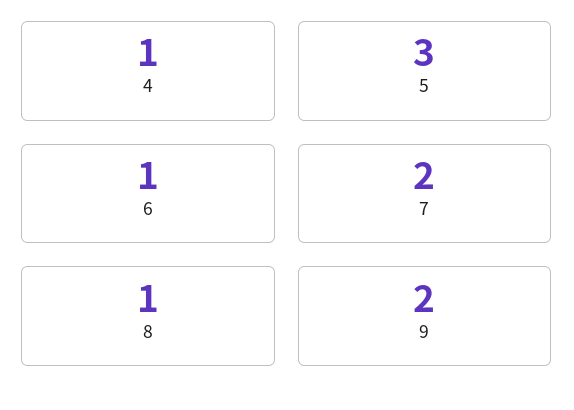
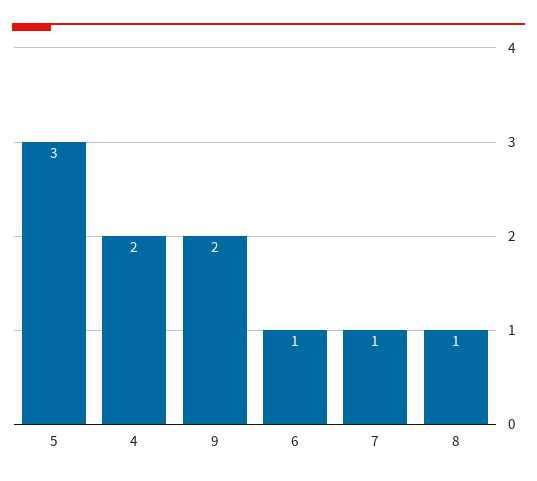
4: 1 -> 2
7: 2 -> 1

